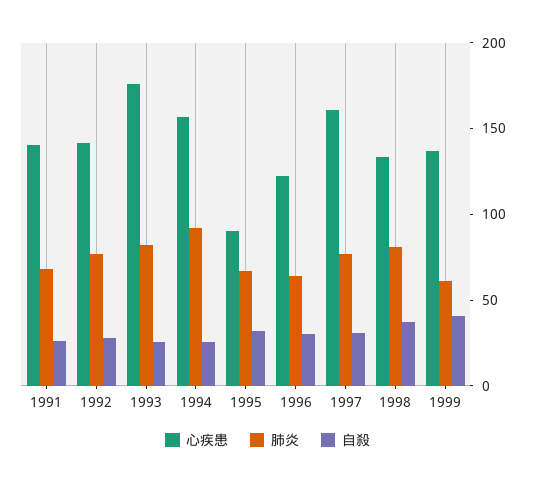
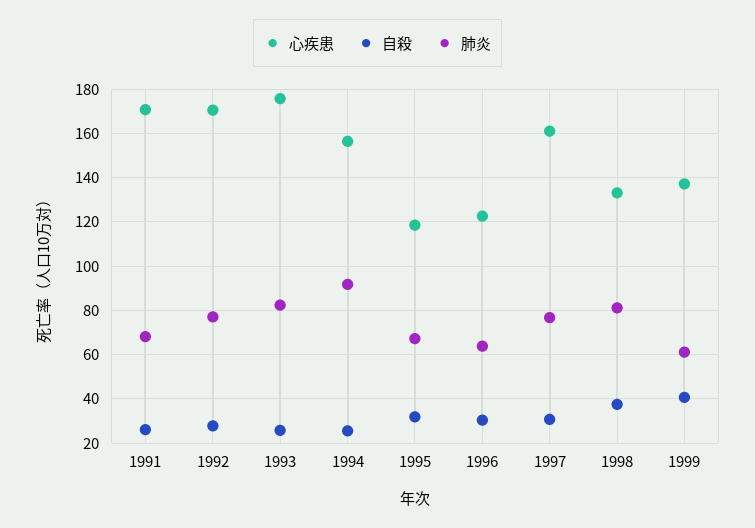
心疾患, 1991: 140 -> 170
心疾患, 1992: 140 -> 170
心疾患, 1995: 90 -> 120

